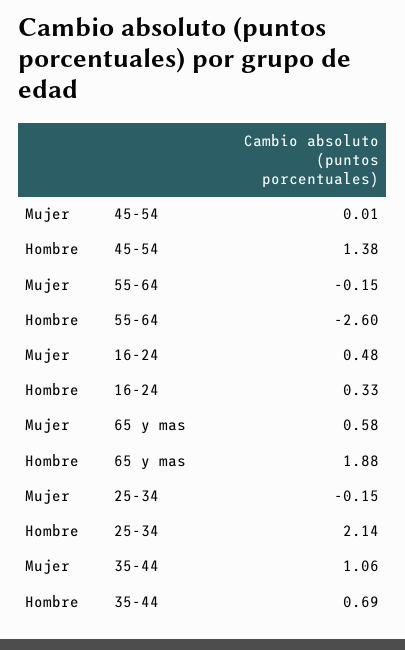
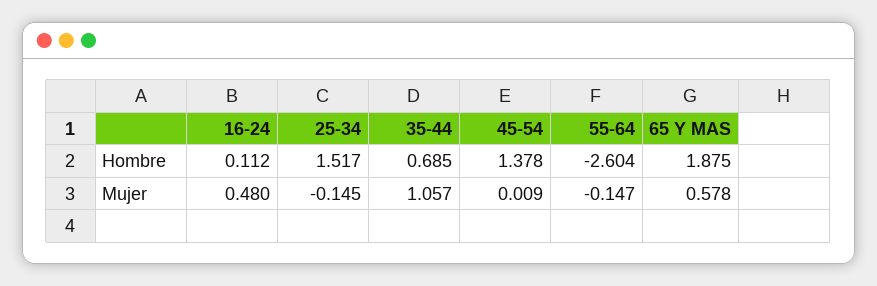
Hombre, 16-24: 0.33 -> 0.112
Hombre, 25-34: 2.14 -> 1.517

